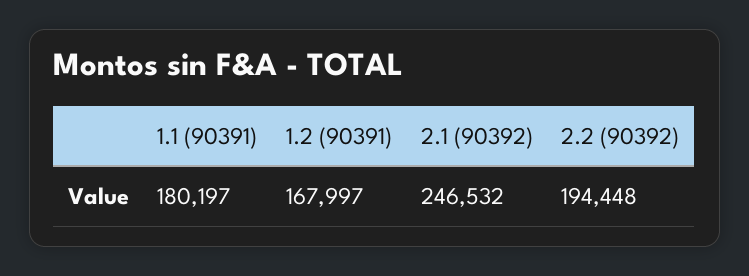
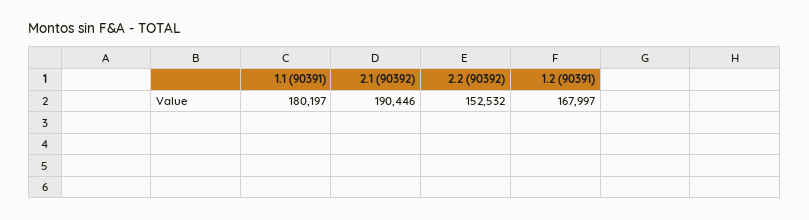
2.1 (90392): 246532 -> 190446
2.2 (90392): 194448 -> 152532

